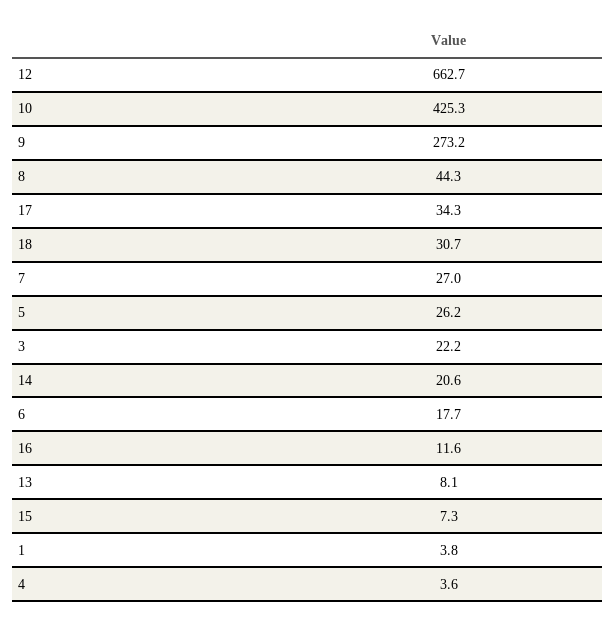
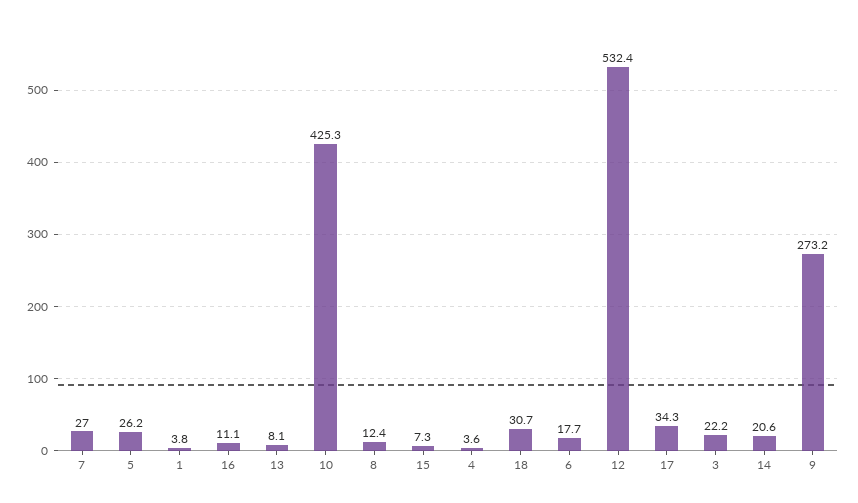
12: 662.7 -> 532.4
8: 44.3 -> 12.4
16: 11.6 -> 11.1

